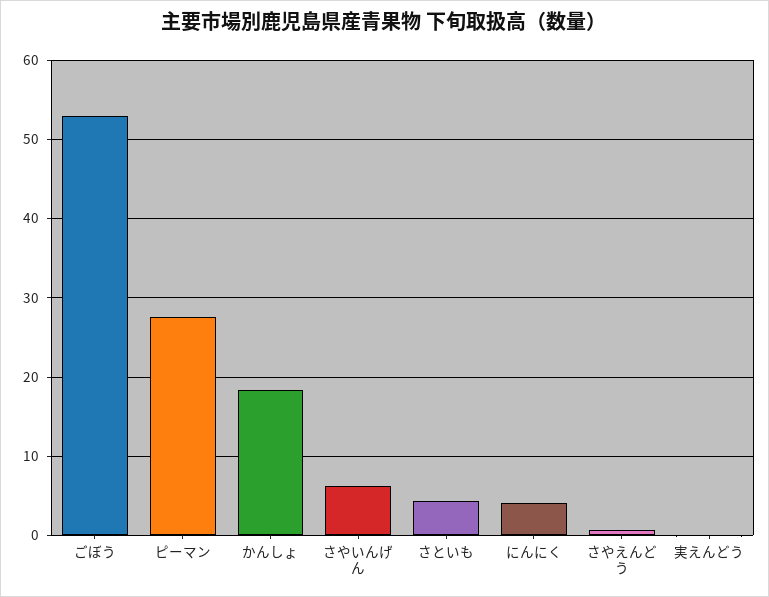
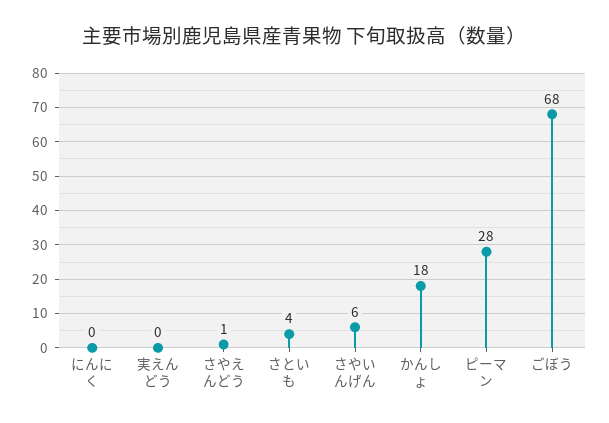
ごぼう: 53 -> 68
にんにく: 4 -> 0

